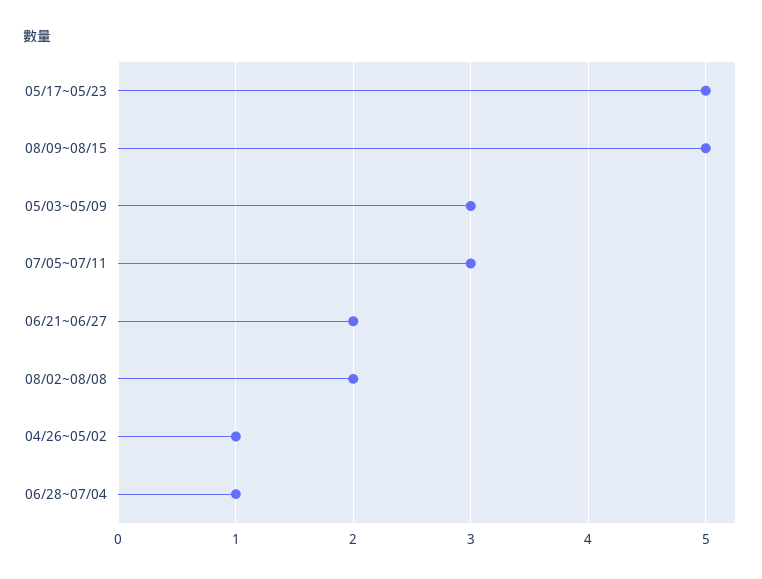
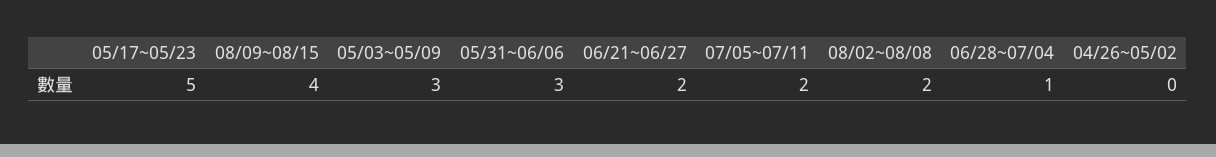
08/09~08/15: 5 -> 4
07/05~07/11: 3 -> 2
04/26~05/02: 1 -> 0
05/31~06/06: none -> 3

